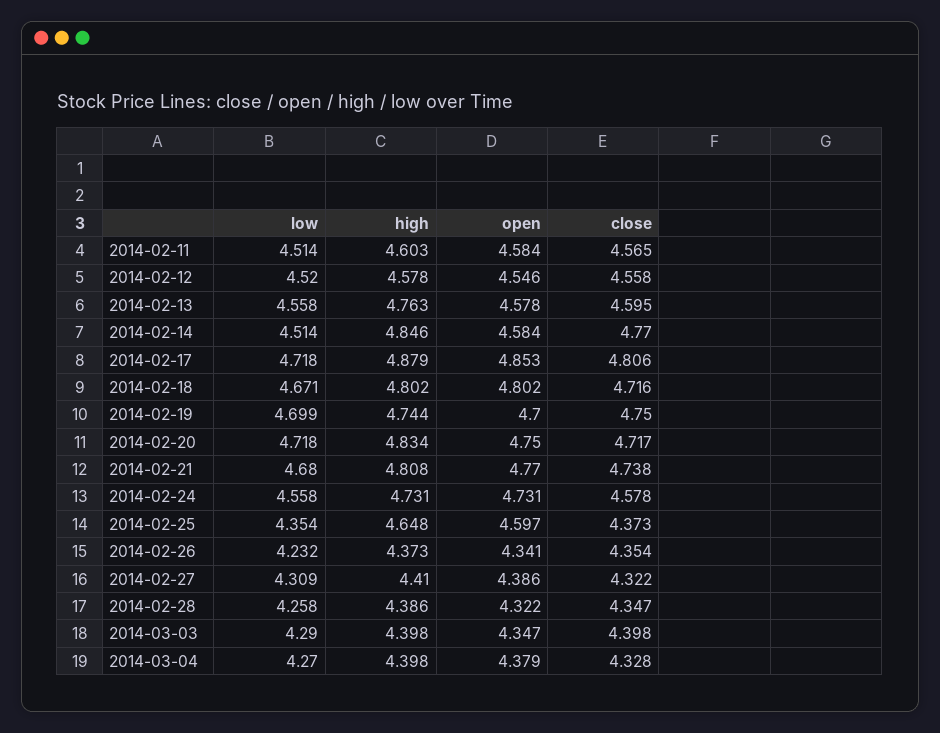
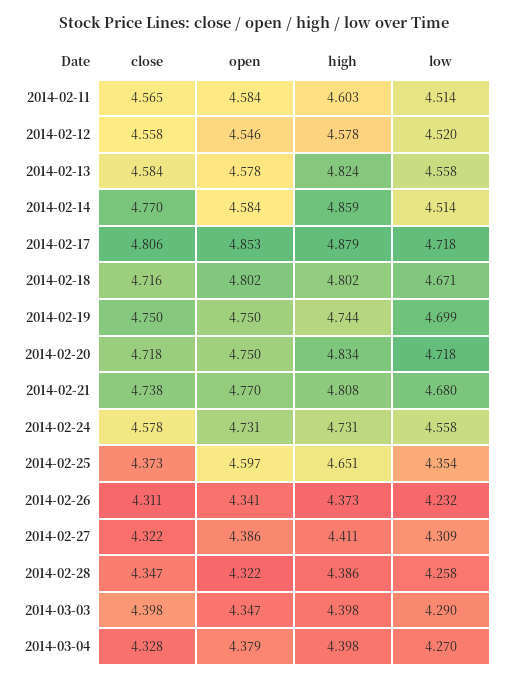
high, 2014-02-13: 4.763 -> 4.824
close, 2014-02-13: 4.595 -> 4.584
high, 2014-02-14: 4.846 -> 4.859
open, 2014-02-19: 4.7 -> 4.75
close, 2014-02-20: 4.717 -> 4.718
high, 2014-02-25: 4.648 -> 4.651
close, 2014-02-26: 4.354 -> 4.311
high, 2014-02-27: 4.41 -> 4.411

